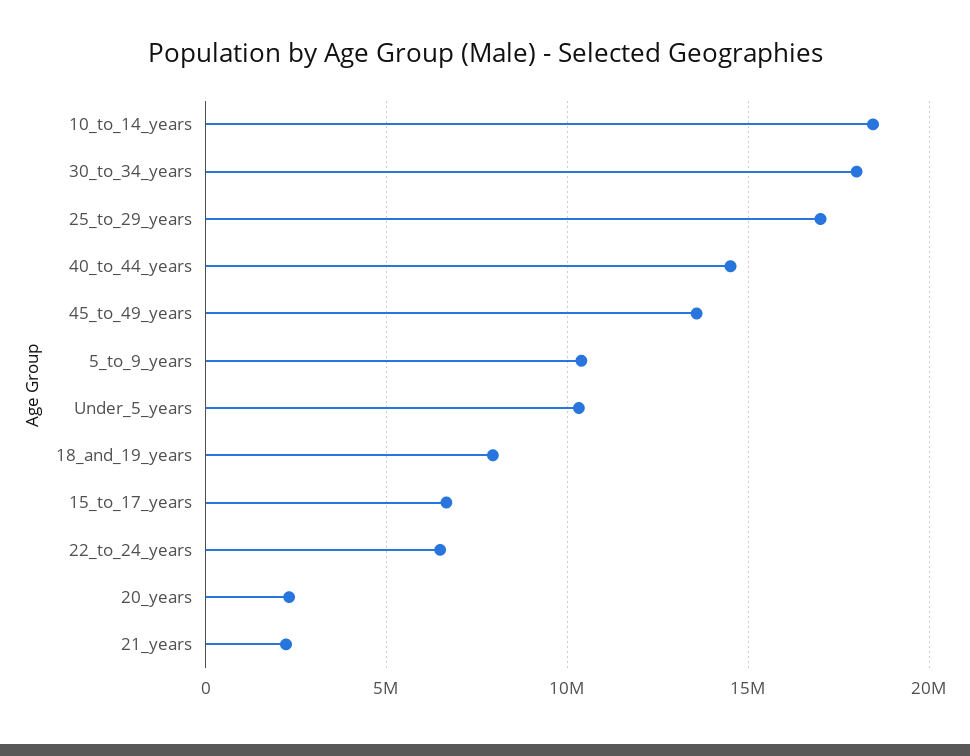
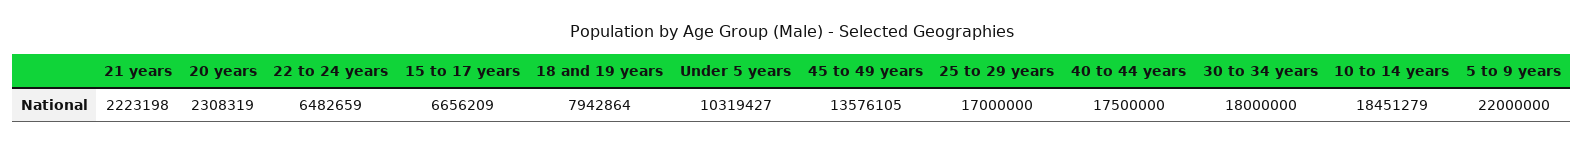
40_to_44_years: 14500000 -> 17500000
5_to_9_years: 10500000 -> 22000000

